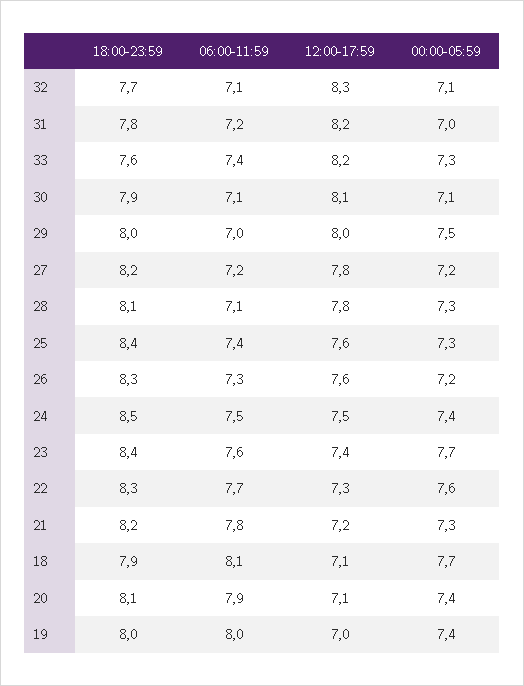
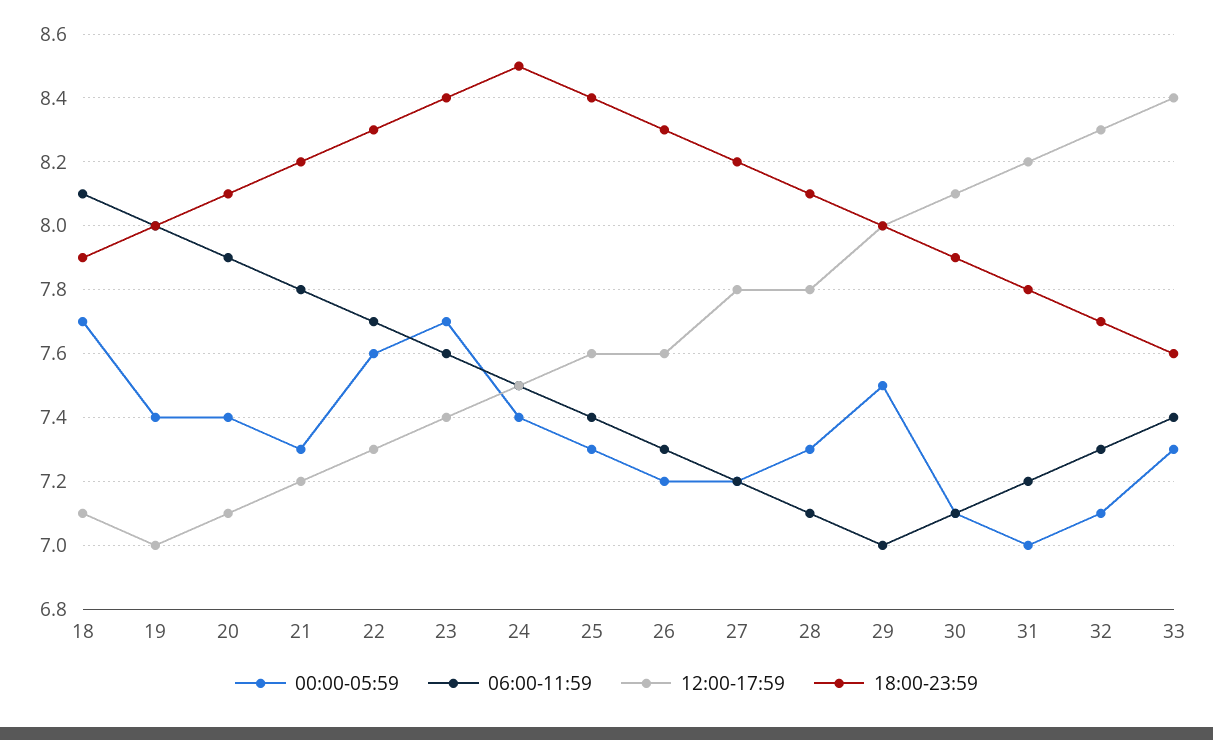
06:00-11:59, 32: 7.1 -> 7.3
12:00-17:59, 33: 8.2 -> 8.4

